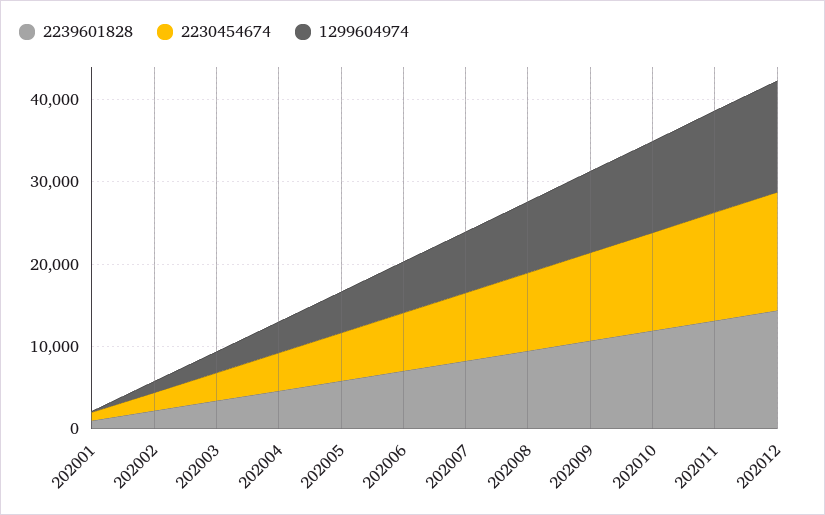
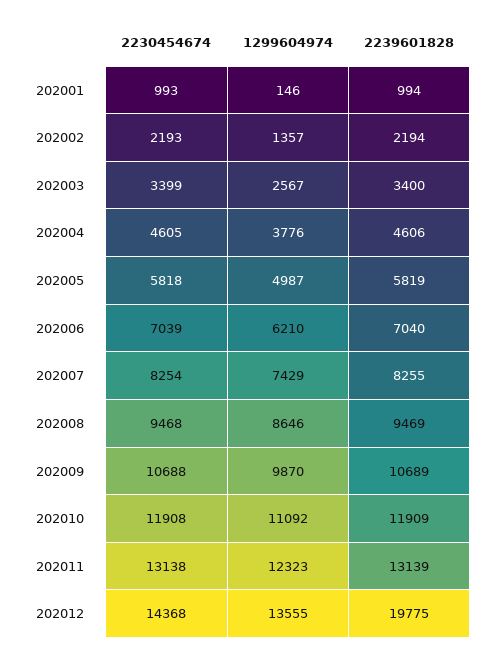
2239601828, 202012: 14000 -> 19775

